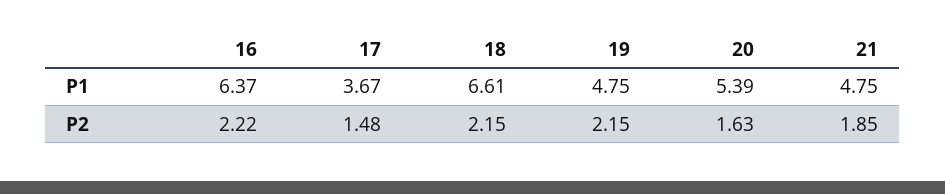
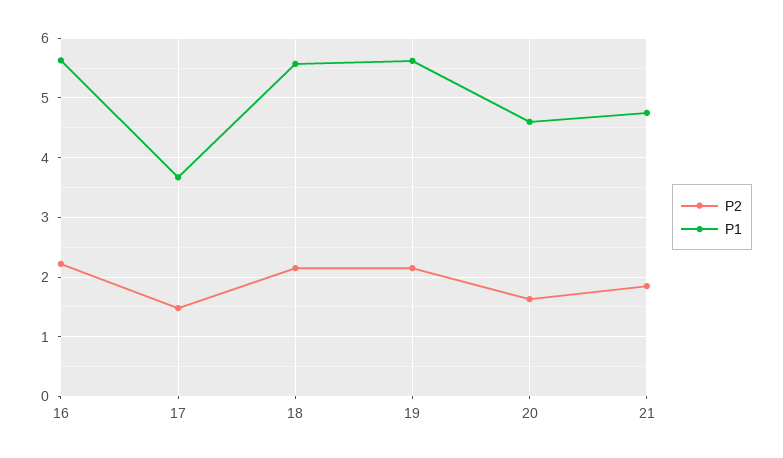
P1, 16: 6.37 -> 5.6
P1, 18: 6.61 -> 5.6
P1, 19: 4.75 -> 5.6
P1, 20: 5.39 -> 4.6

